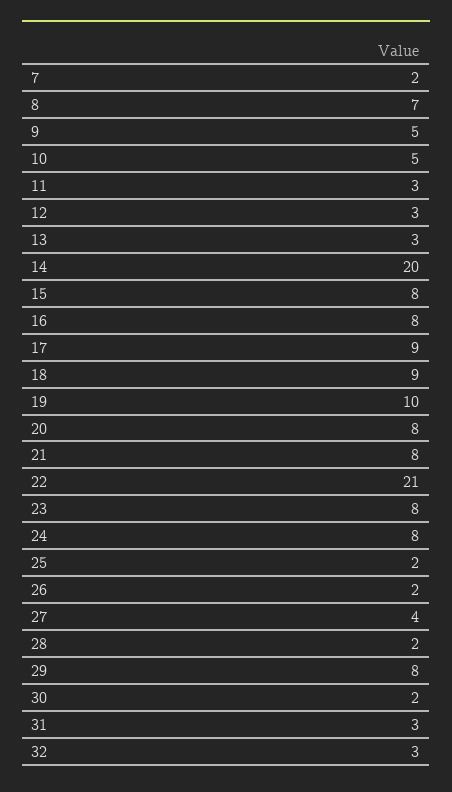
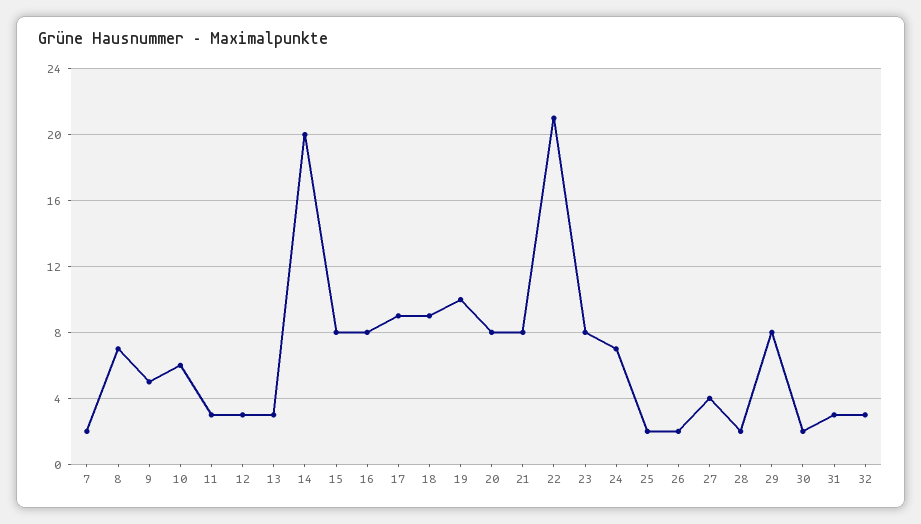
10: 5 -> 6
24: 8 -> 7

